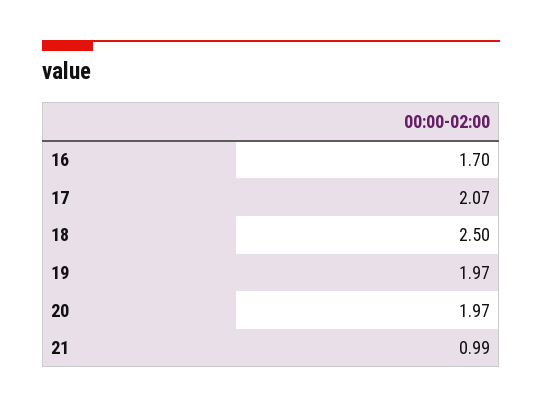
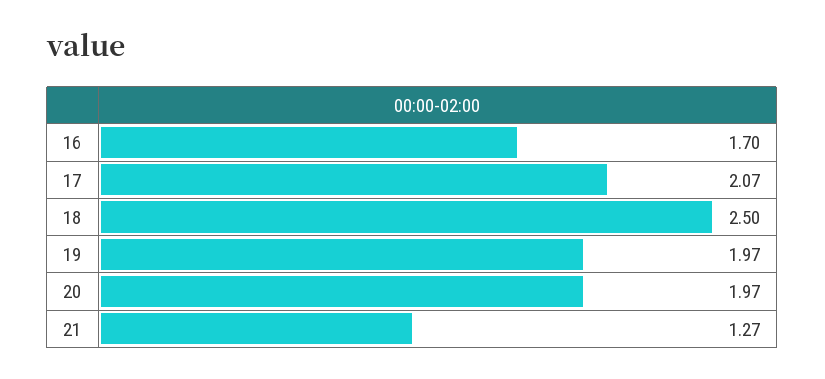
21: 0.99 -> 1.27

